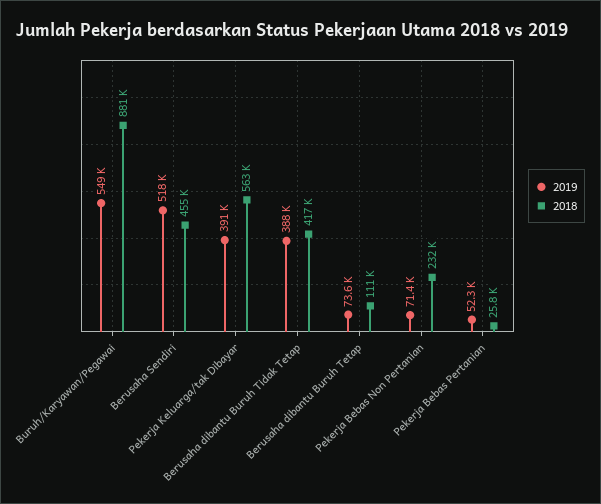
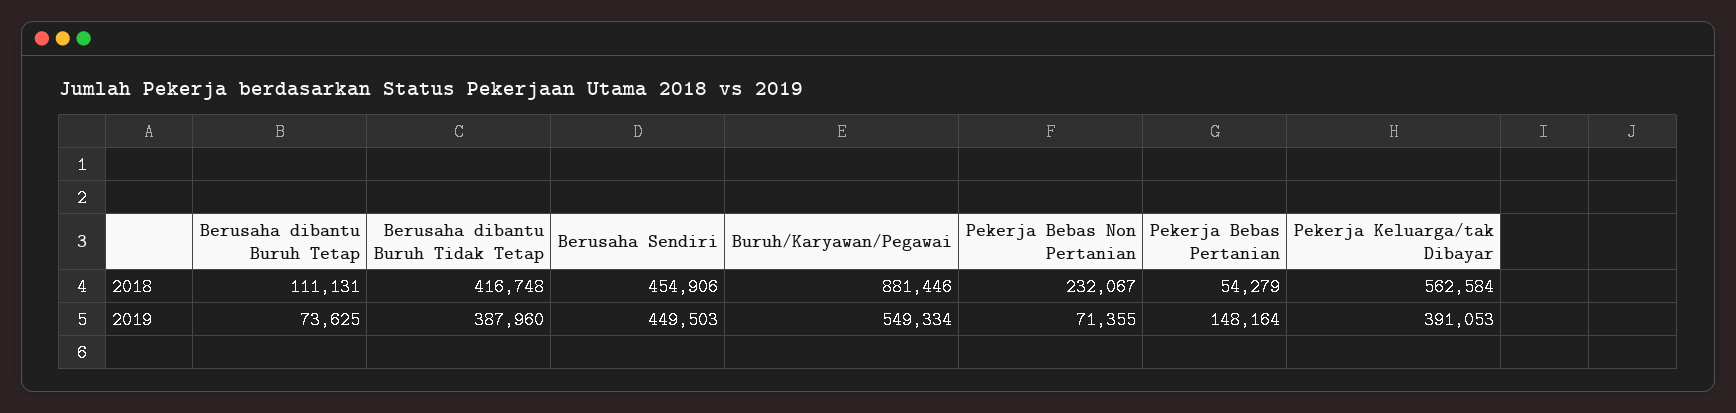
2019, Berusaha Sendiri: 518000 -> 449503
2019, Pekerja Bebas Pertanian: 52300 -> 148164
2018, Pekerja Bebas Pertanian: 25800 -> 54279

